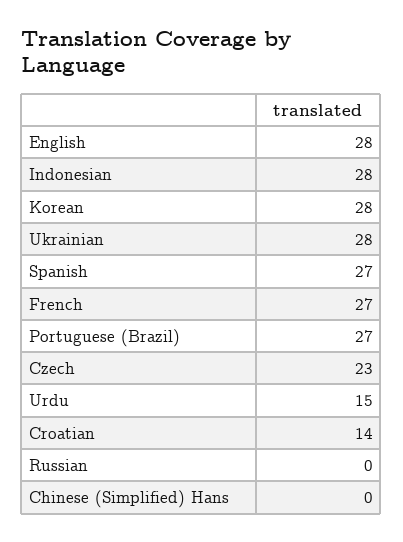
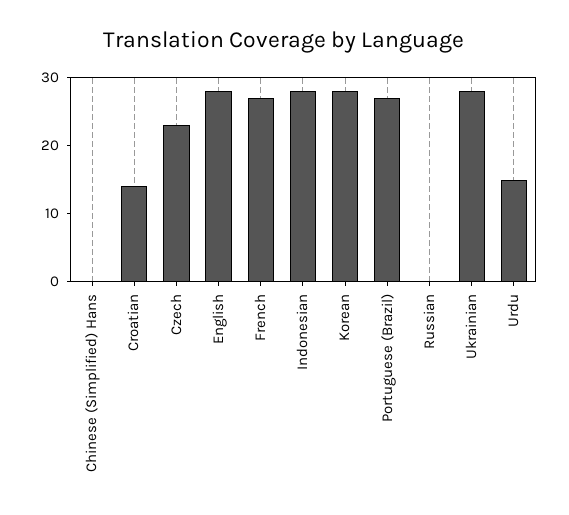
Spanish: 27 -> none

